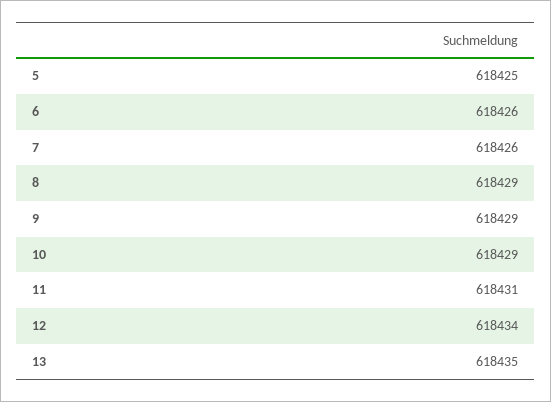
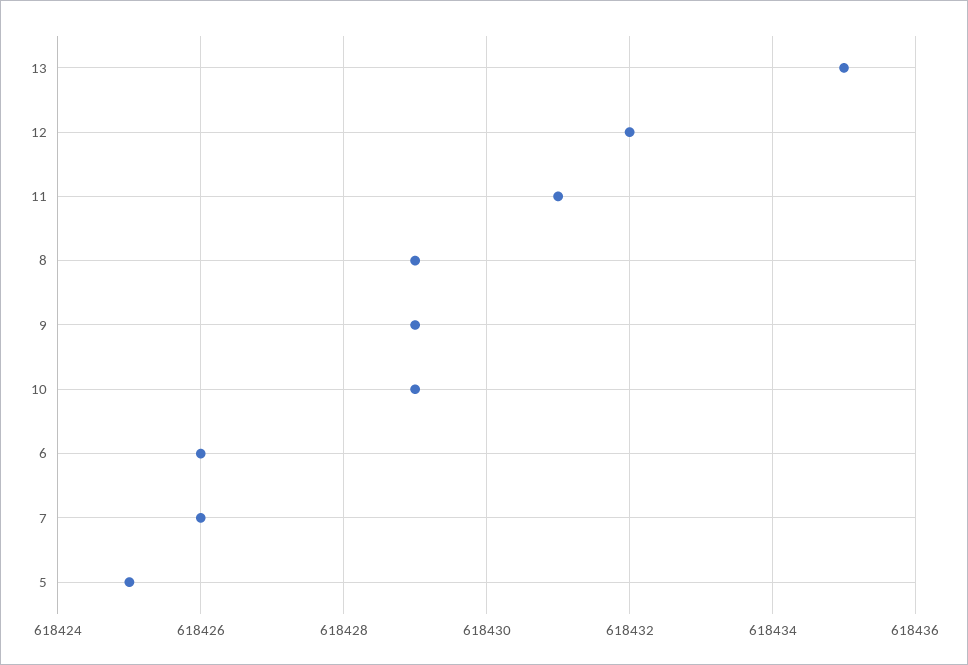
12: 618434 -> 618432

